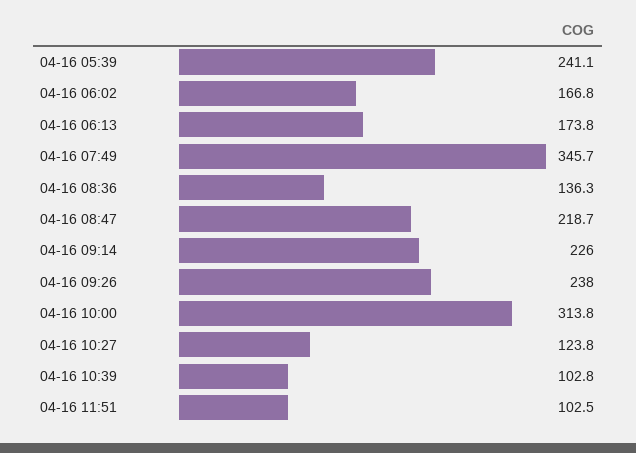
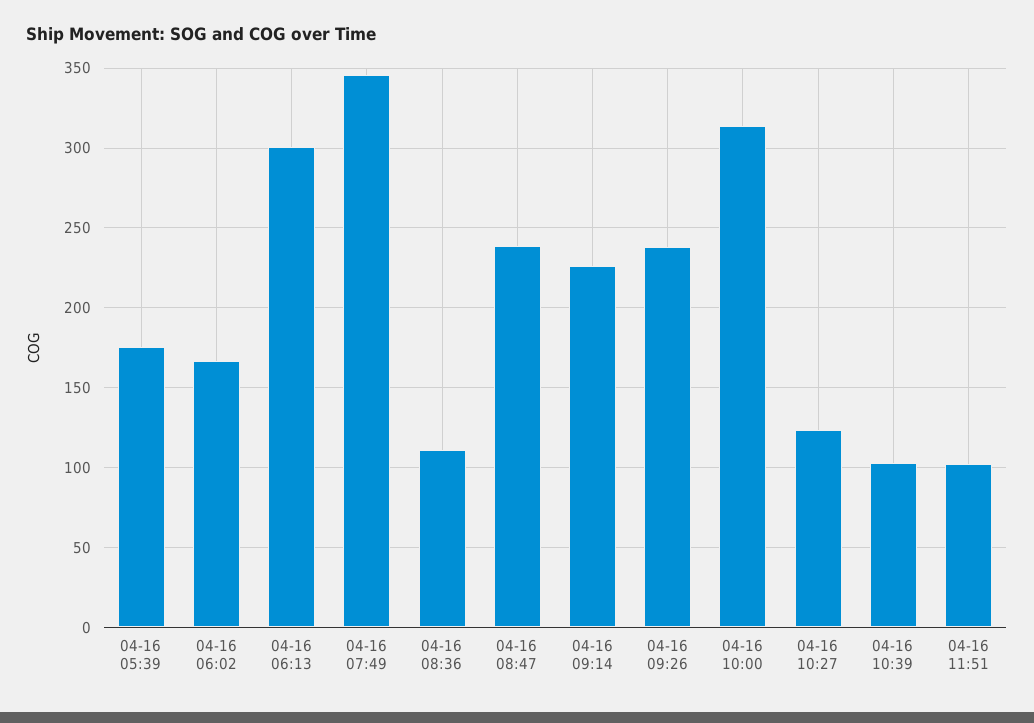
04-16 05:39: 241.1 -> 175
04-16 06:13: 173.8 -> 300
04-16 08:36: 136.3 -> 110
04-16 08:47: 218.7 -> 240

